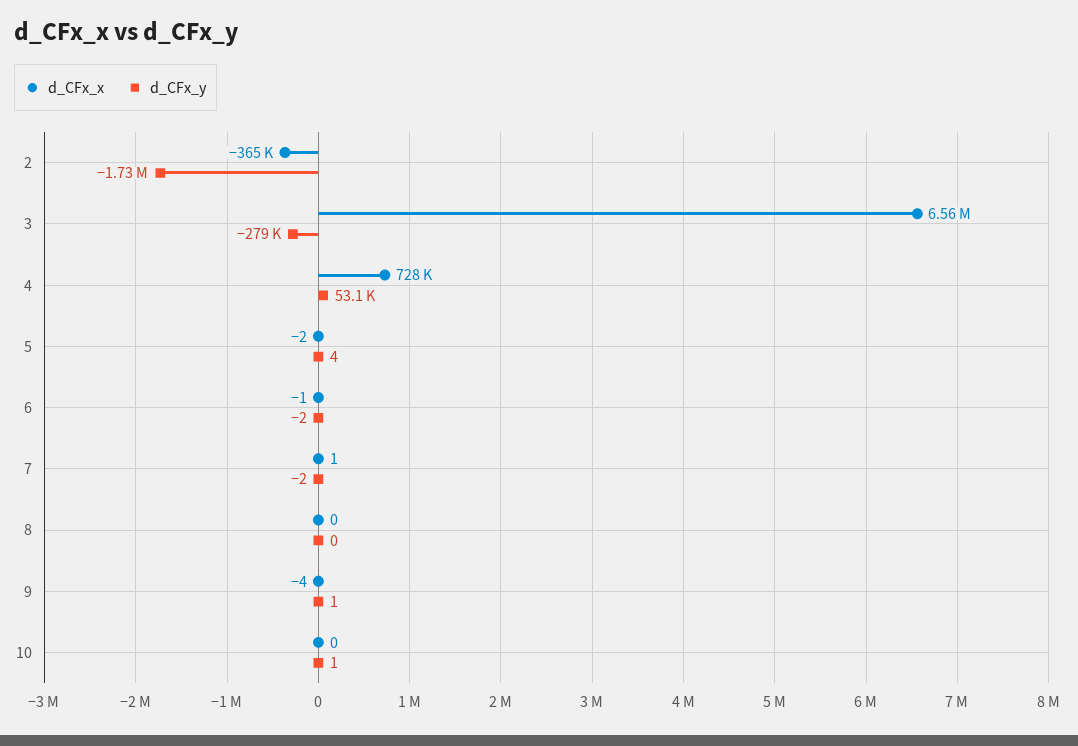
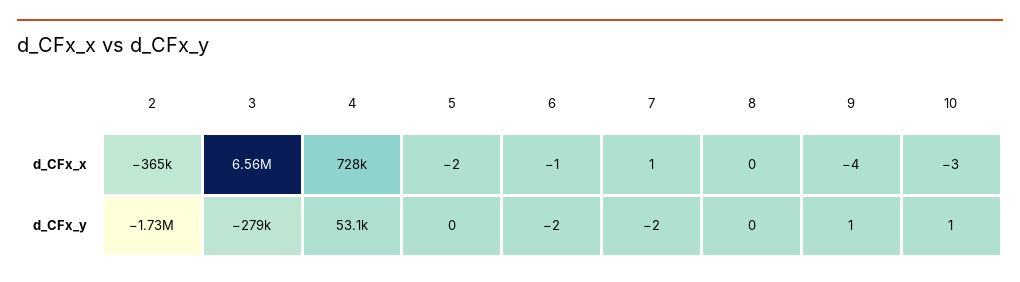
d_CFx_y, 5: 4 -> 0
d_CFx_x, 10: 0 -> -3

